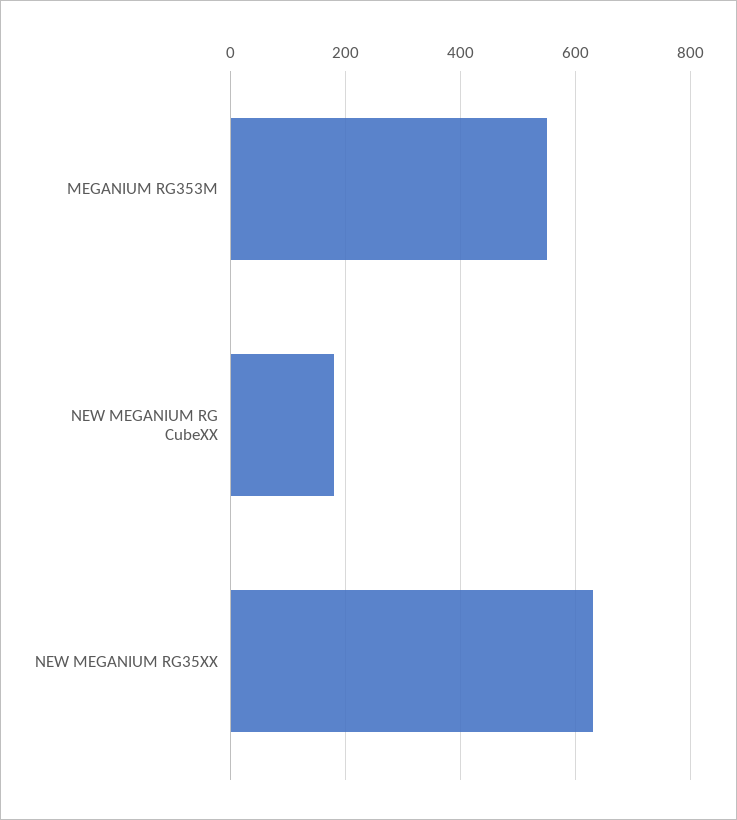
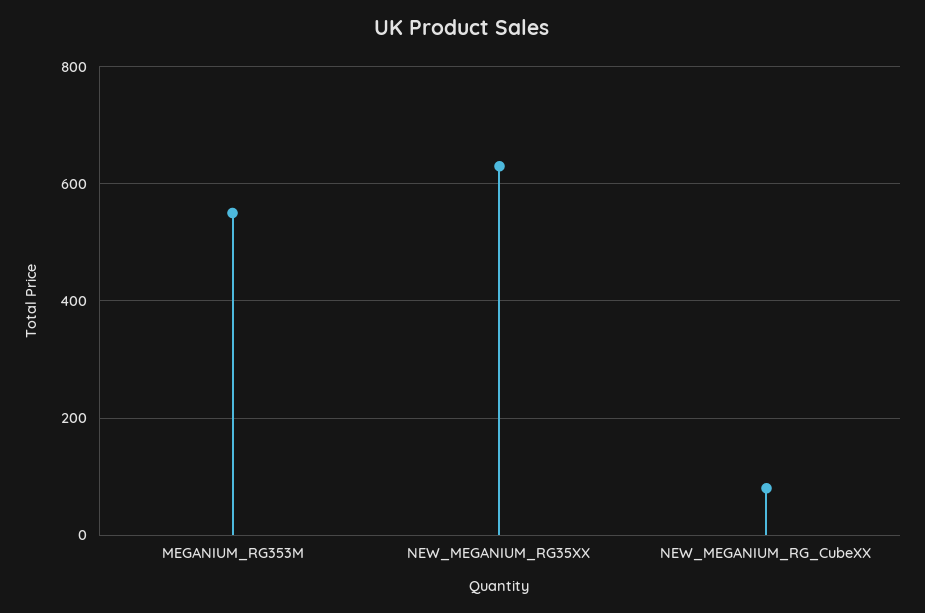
NEW MEGANIUM RG CubeXX: 180 -> 80

